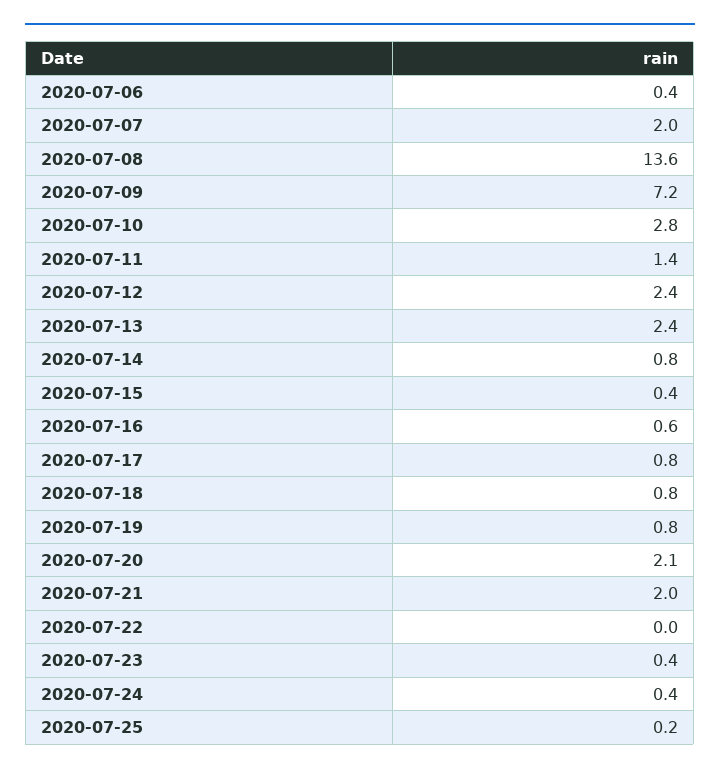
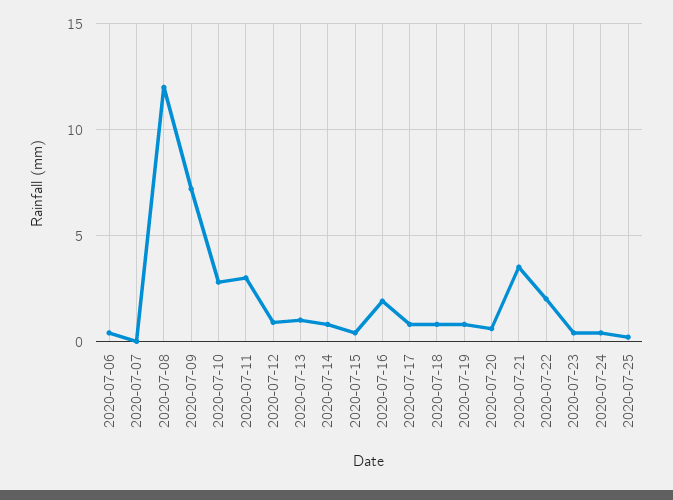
2020-07-07: 2 -> 0
2020-07-08: 13.6 -> 12
2020-07-11: 1.4 -> 3
2020-07-12: 2.4 -> 1
2020-07-13: 2.4 -> 1
2020-07-16: 0.6 -> 2
2020-07-20: 2.1 -> 0.5
2020-07-21: 2 -> 3.5
2020-07-22: 0 -> 2

